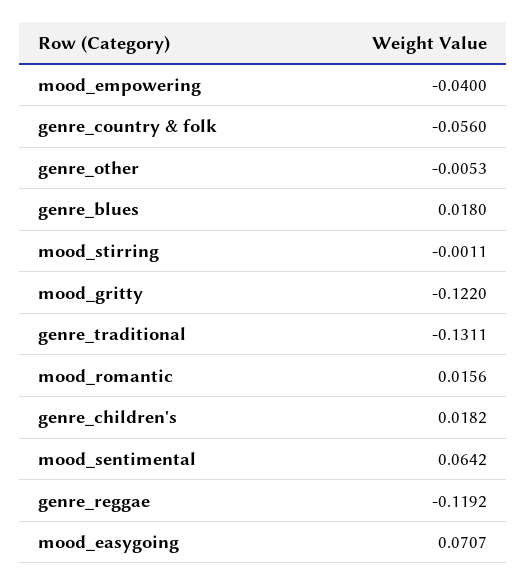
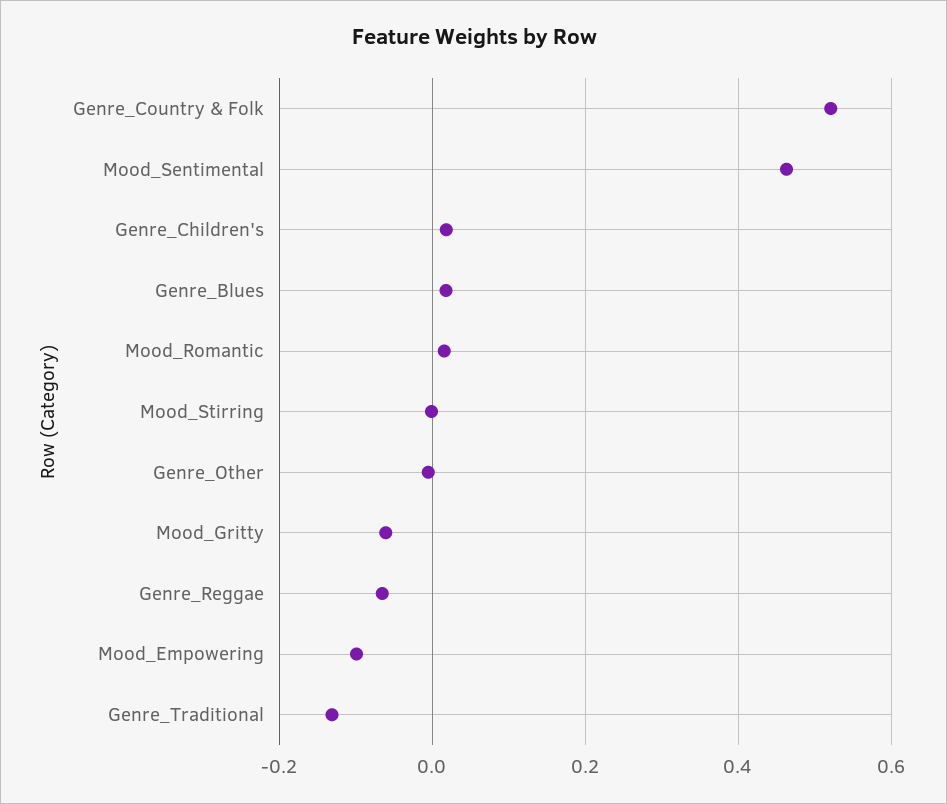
mood_empowering: -0.04 -> -0.1
genre_country & folk: -0.056 -> 0.52
mood_gritty: -0.122 -> -0.06
mood_sentimental: 0.0642 -> 0.46
genre_reggae: -0.1192 -> -0.06
mood_easygoing: 0.0707 -> none

